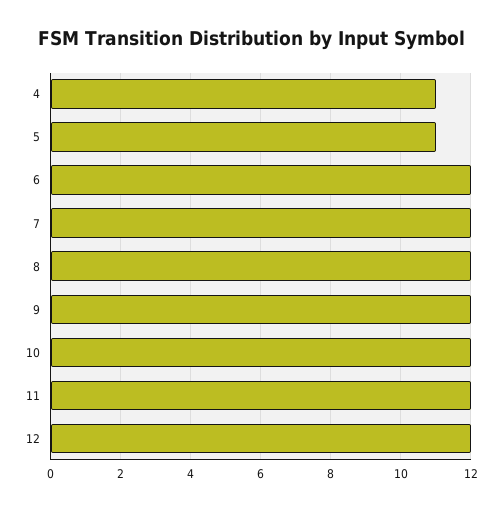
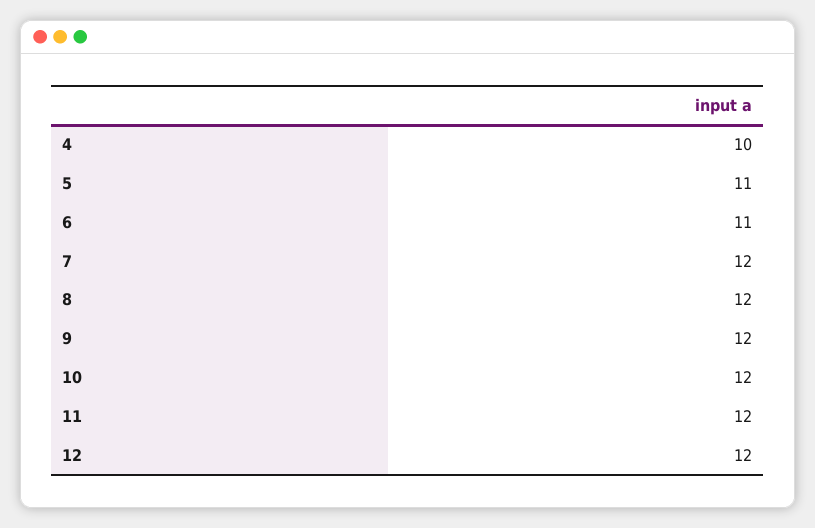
4: 11 -> 10
6: 12 -> 11

